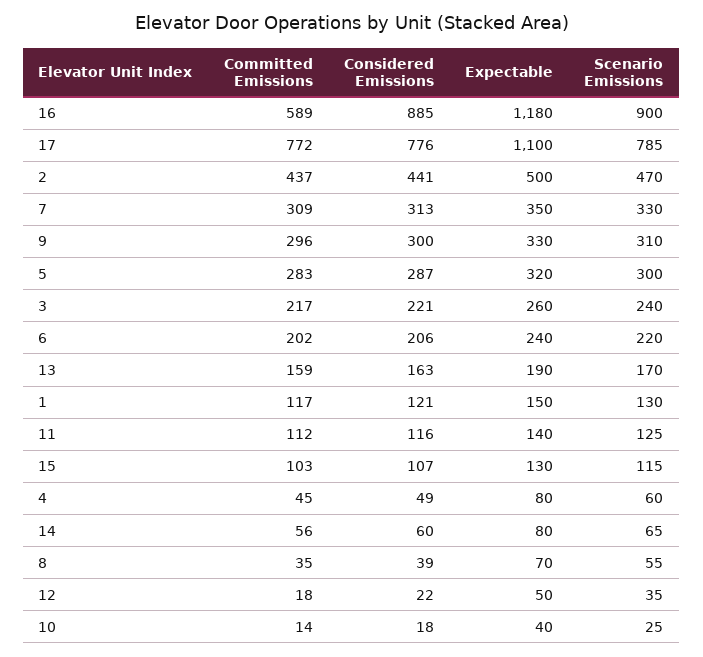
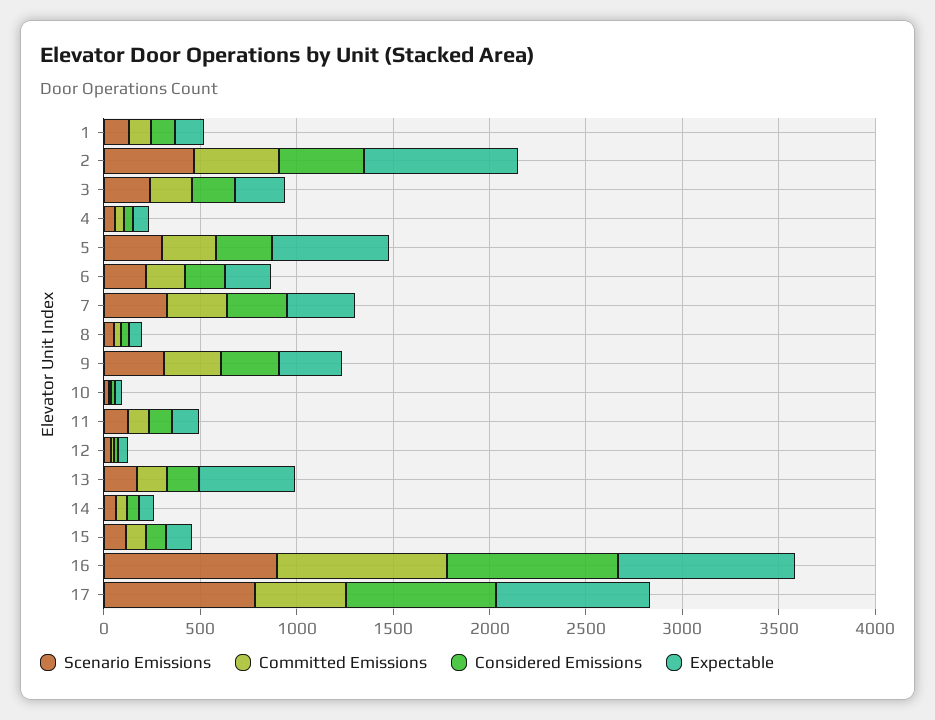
Committed Emissions, 16: 589 -> 900
Expectable, 16: 1180 -> 900
Committed Emissions, 17: 772 -> 500
Expectable, 17: 1100 -> 800
Expectable, 2: 500 -> 800
Expectable, 5: 320 -> 600
Expectable, 13: 190 -> 500

